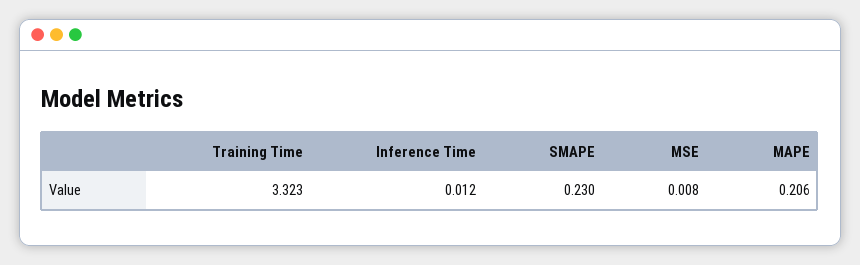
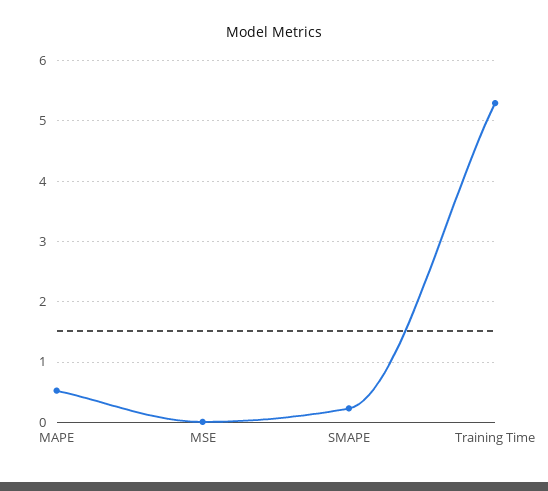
Training Time: 3.323 -> 5.3
Inference Time: 0.012 -> none
MAPE: 0.206 -> 0.5

